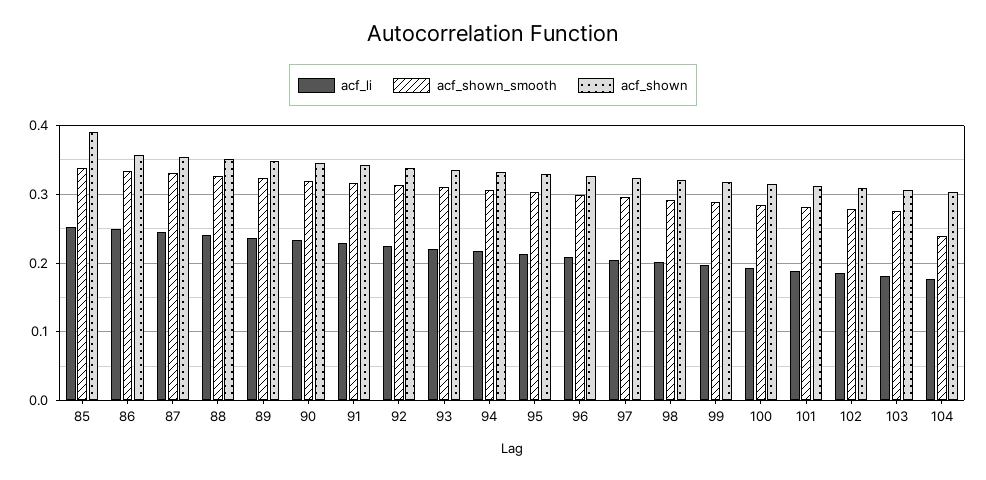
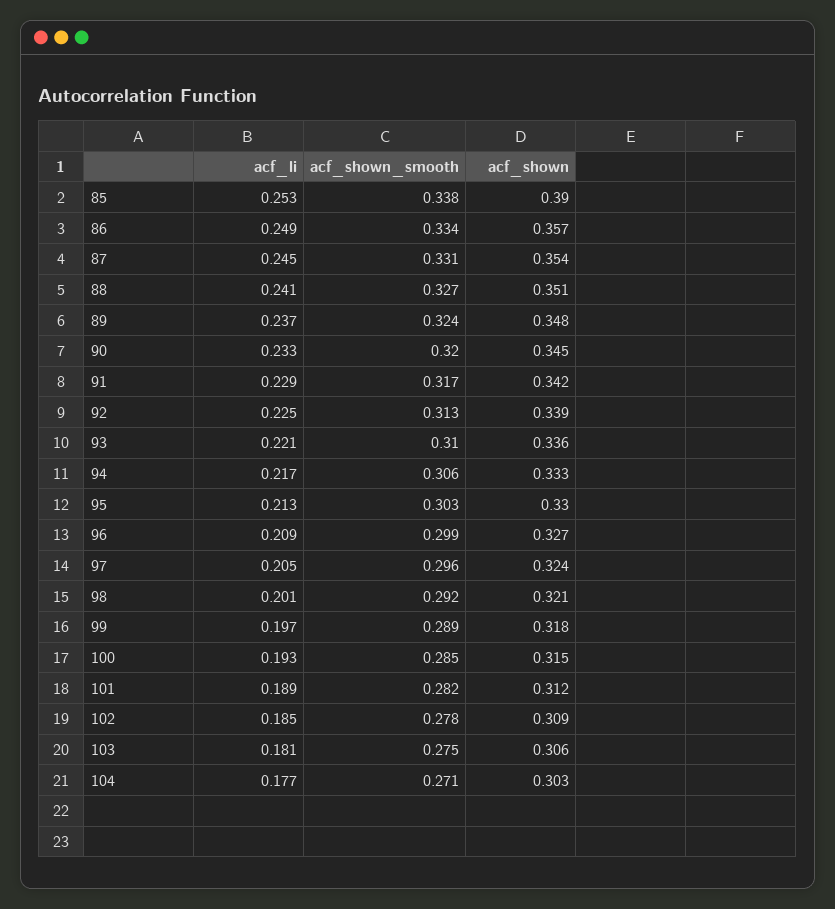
acf_shown_smooth, 104: 0.24 -> 0.271

